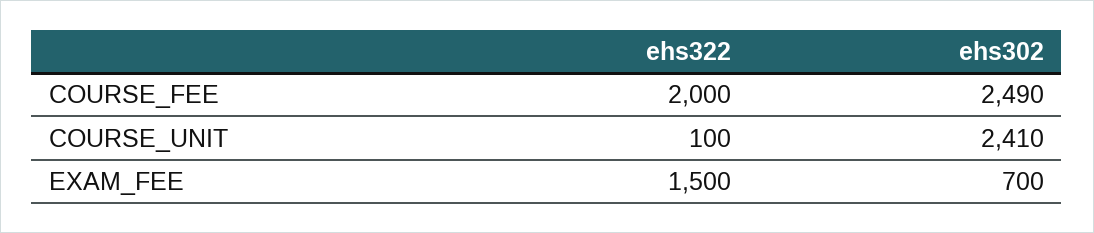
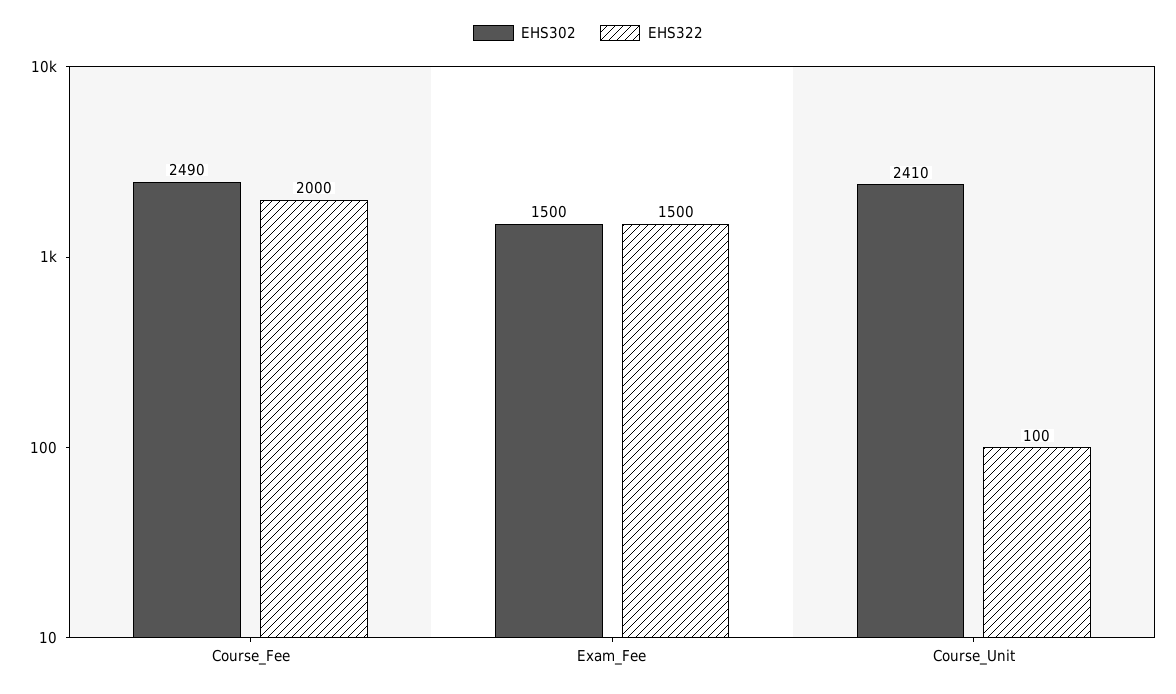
ehs302, EXAM_FEE: 700 -> 1500

